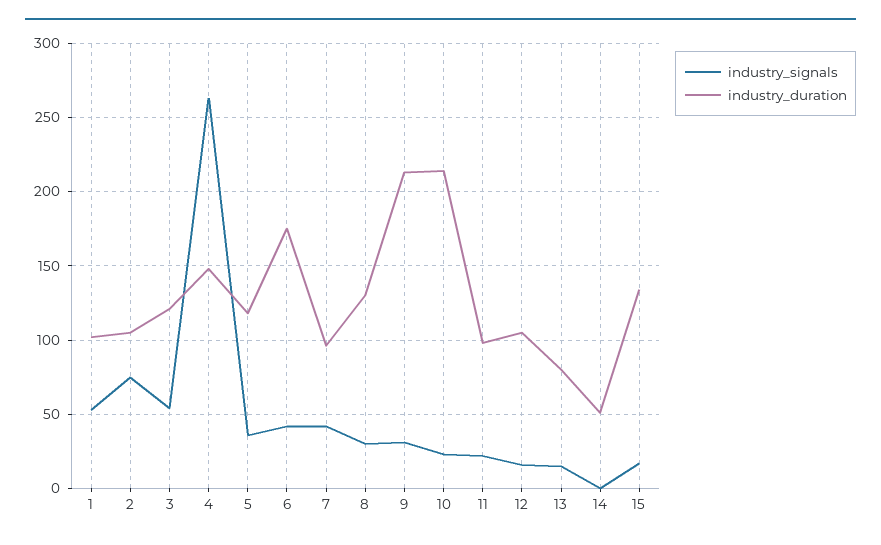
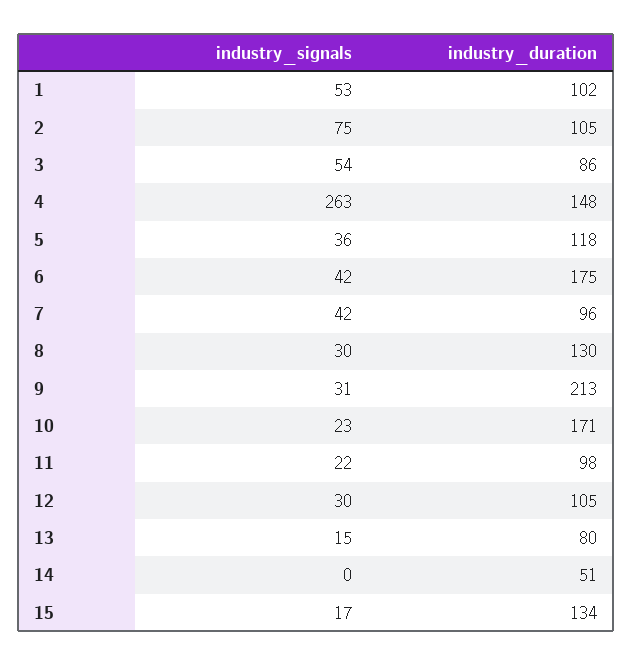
industry_duration, 3: 120 -> 86
industry_duration, 10: 215 -> 171
industry_signals, 12: 15 -> 30

